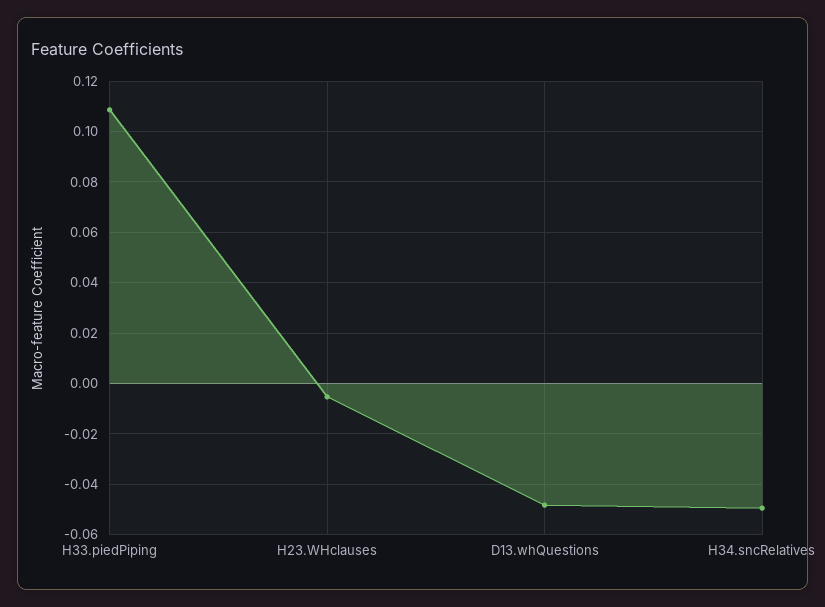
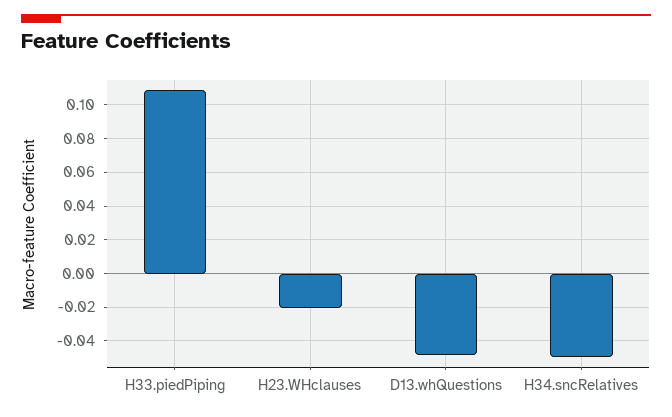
H23.WHclauses: -0.005 -> -0.02

